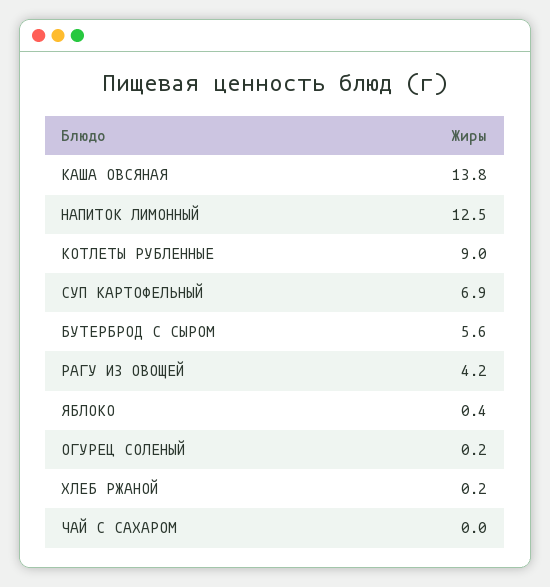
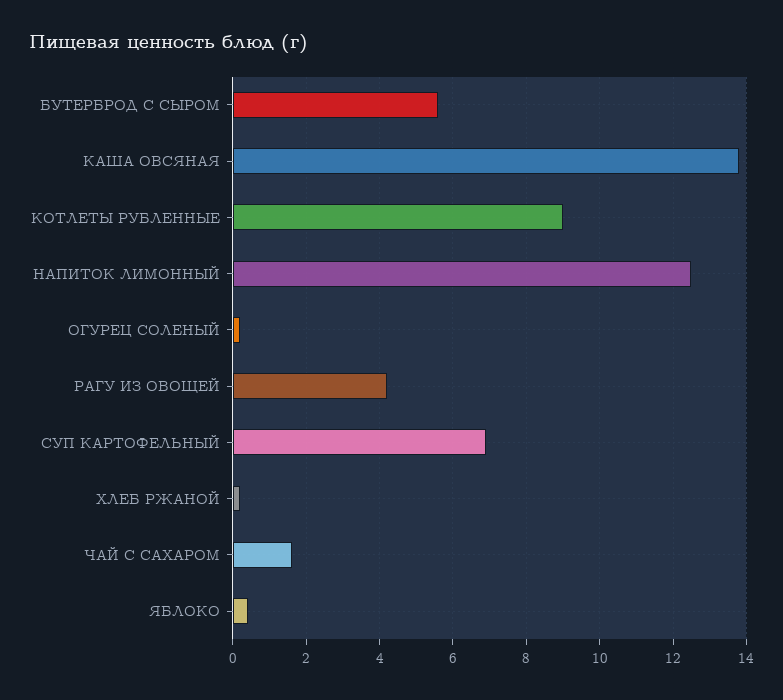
ЧАЙ С САХАРОМ: 0 -> 1.5

